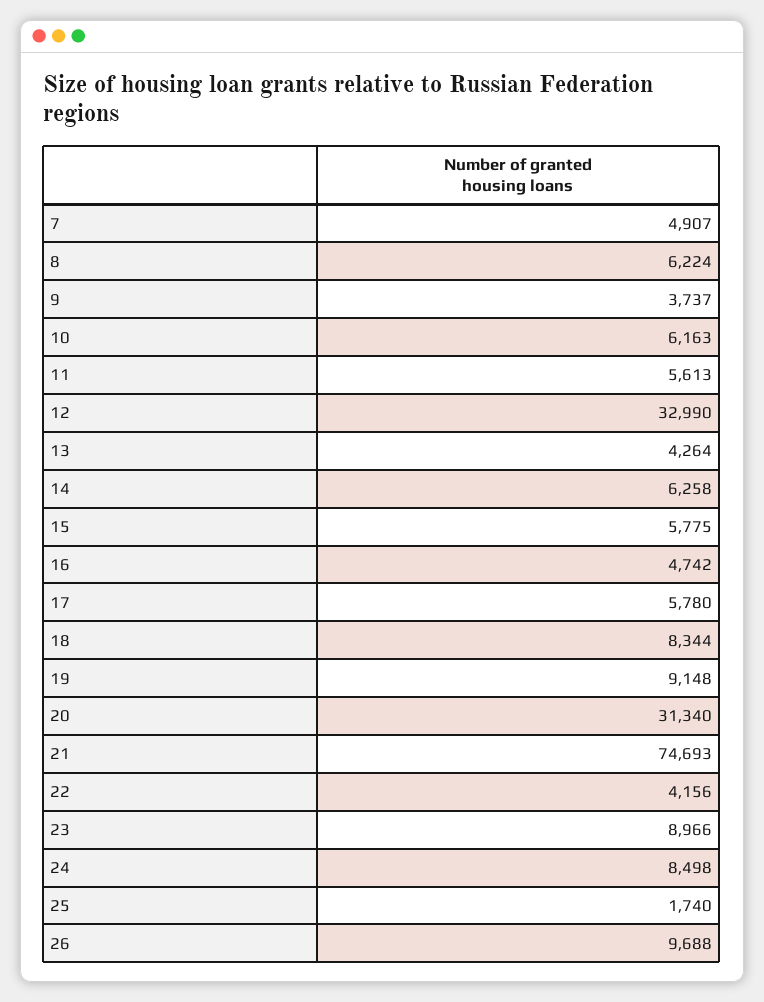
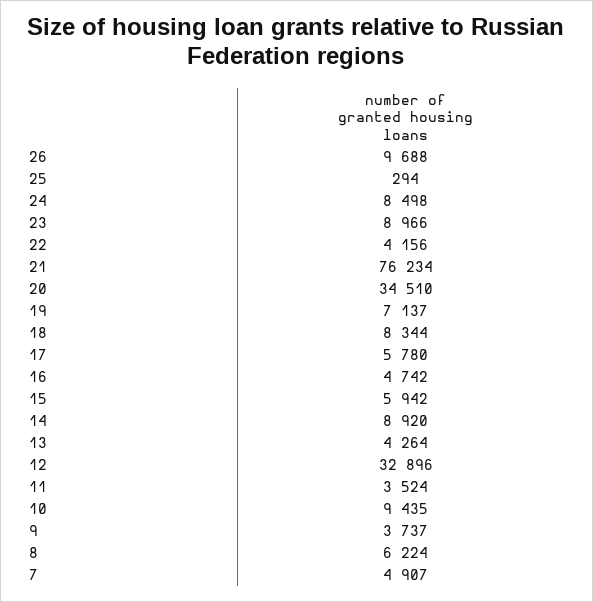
10: 6163 -> 9435
11: 5613 -> 3524
12: 32990 -> 32896
14: 6258 -> 8920
15: 5775 -> 5942
19: 9148 -> 7137
20: 31340 -> 34510
21: 74693 -> 76234
25: 1740 -> 294

